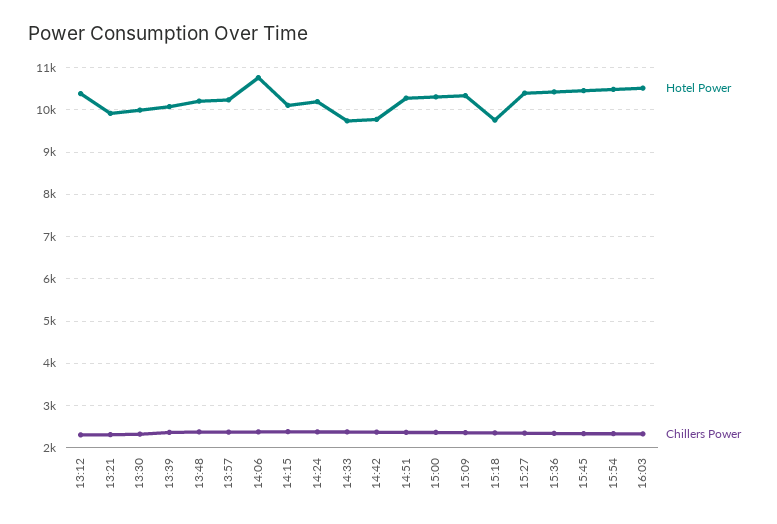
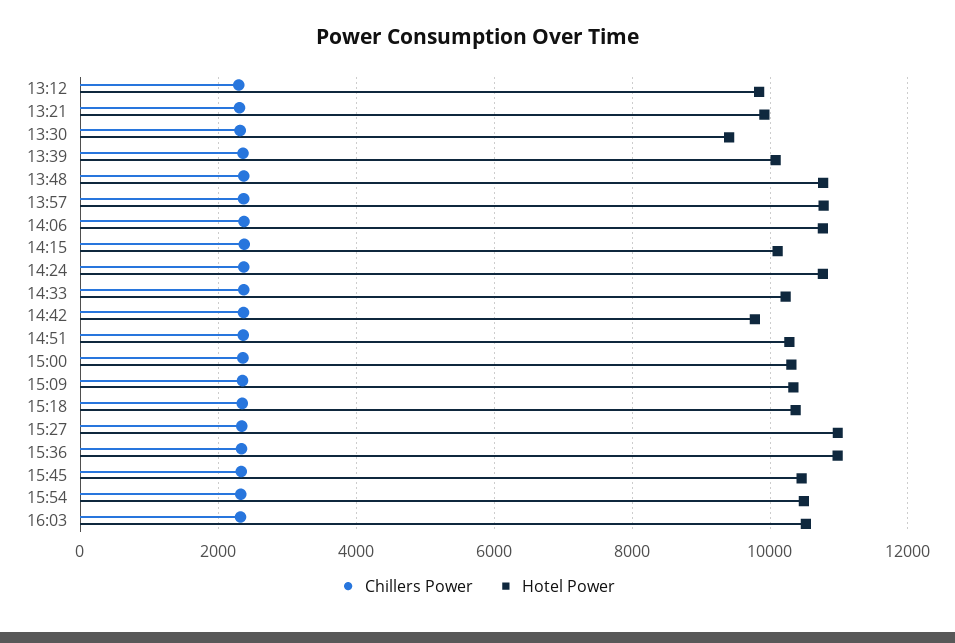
Hotel Power, 13:12: 10400 -> 9800
Hotel Power, 13:30: 10000 -> 9400
Hotel Power, 13:48: 10200 -> 10800
Hotel Power, 13:57: 10200 -> 10800
Hotel Power, 14:24: 10200 -> 10800
Hotel Power, 14:33: 9800 -> 10200
Hotel Power, 15:18: 9800 -> 10400
Hotel Power, 15:27: 10400 -> 11000
Hotel Power, 15:36: 10400 -> 11000

